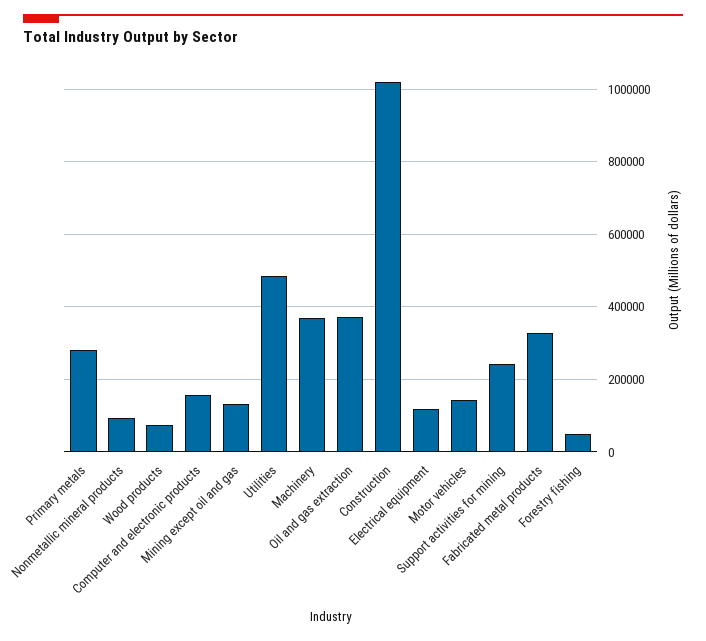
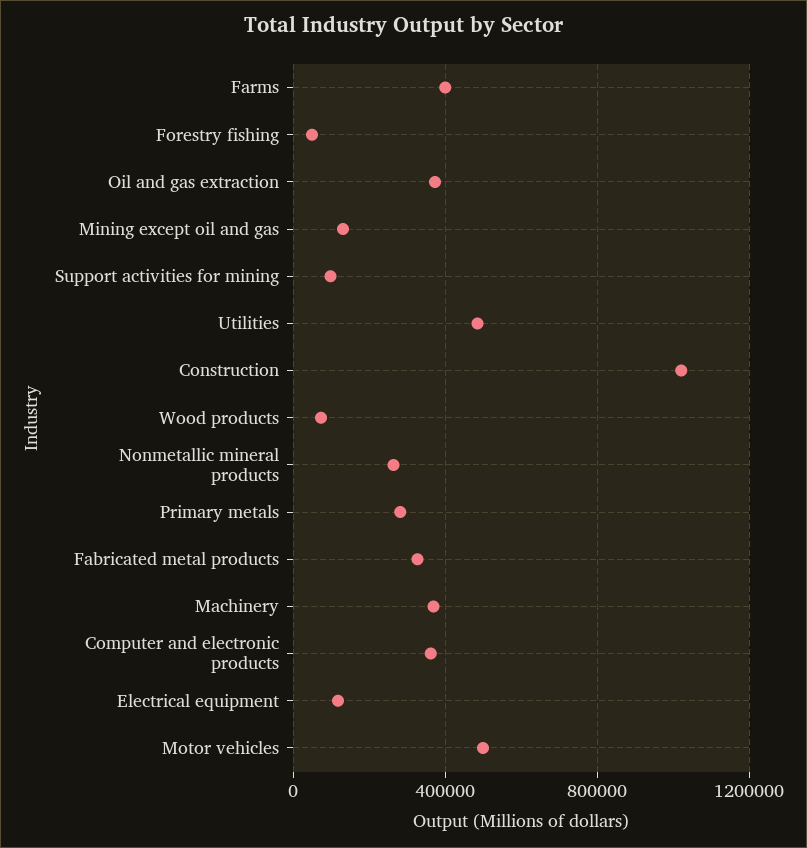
Nonmetallic mineral products: 100000 -> 250000
Computer and electronic products: 160000 -> 350000
Motor vehicles: 140000 -> 500000
Support activities for mining: 240000 -> 100000
Farms: none -> 400000

